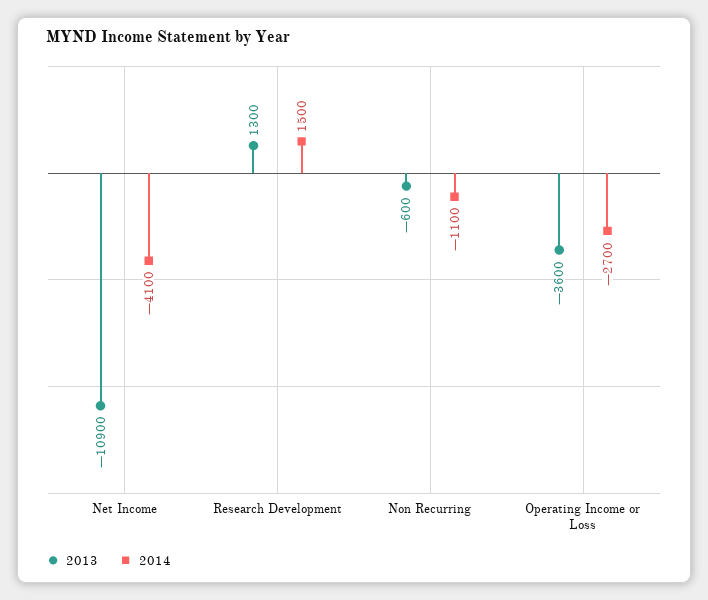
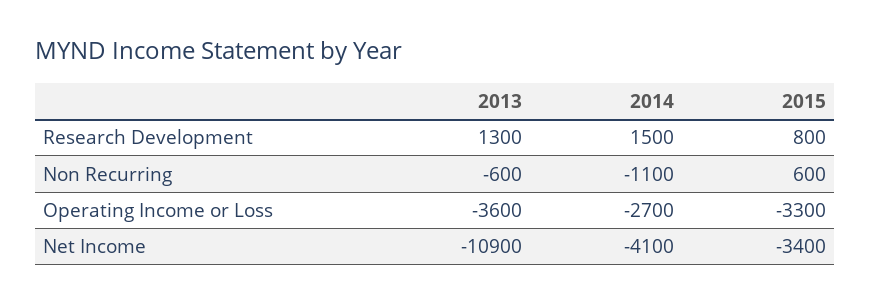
2015, Research Development: none -> 800
2015, Non Recurring: none -> 600
2015, Operating Income or Loss: none -> -3300
2015, Net Income: none -> -3400

